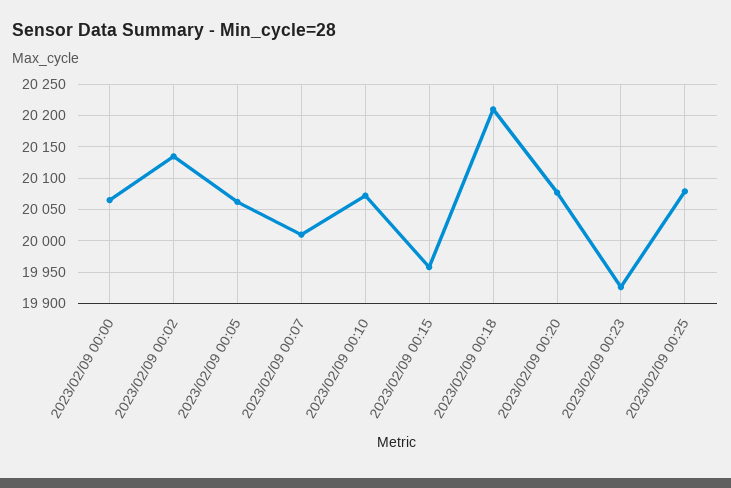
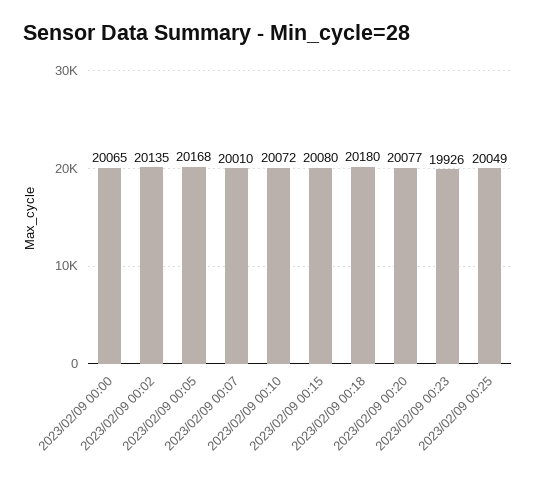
2023/02/09 00:05: 20060 -> 20168
2023/02/09 00:15: 19960 -> 20080
2023/02/09 00:18: 20210 -> 20180
2023/02/09 00:25: 20080 -> 20049

